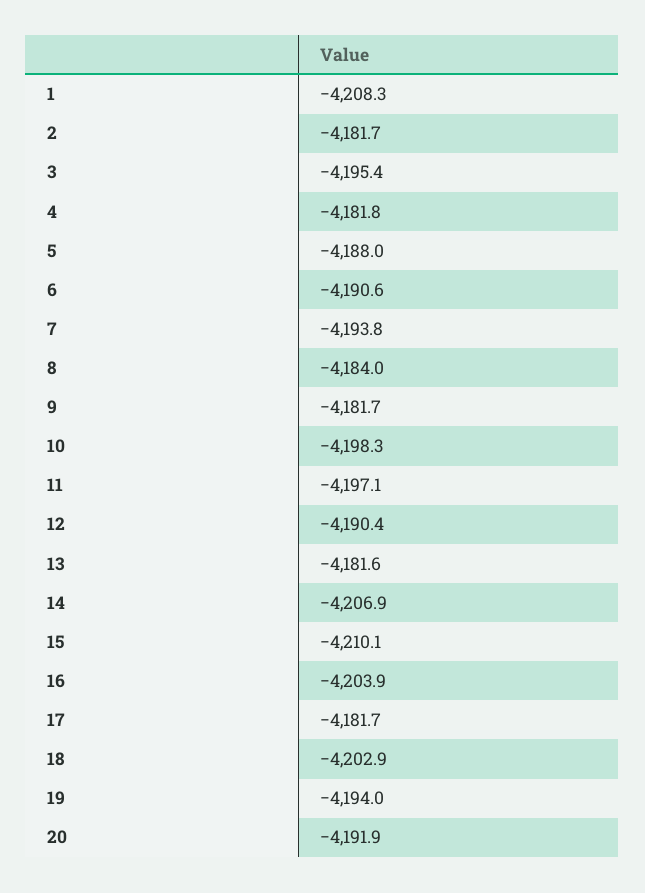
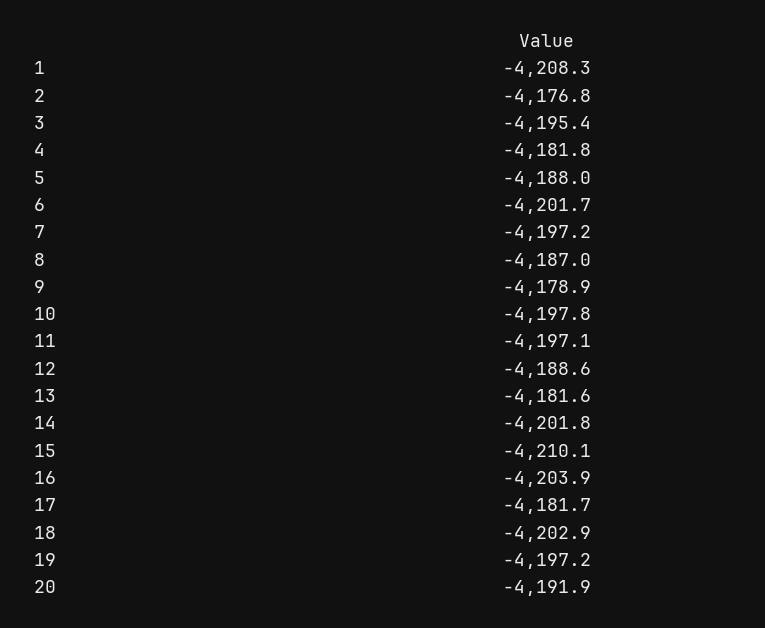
2: -4181.7 -> -4176.8
6: -4190.6 -> -4201.7
7: -4193.8 -> -4197.2
8: -4184 -> -4187
9: -4181.7 -> -4178.9
10: -4198.3 -> -4197.8
12: -4190.4 -> -4188.6
14: -4206.9 -> -4201.8
19: -4194 -> -4197.2

